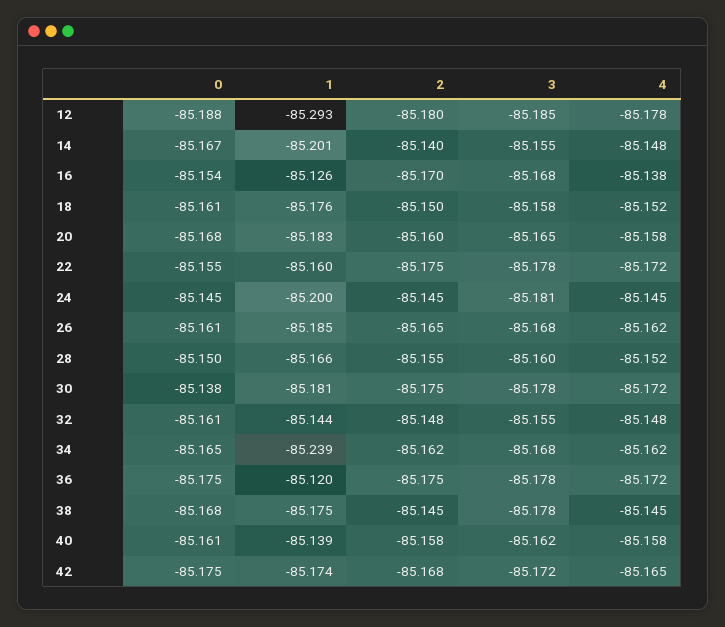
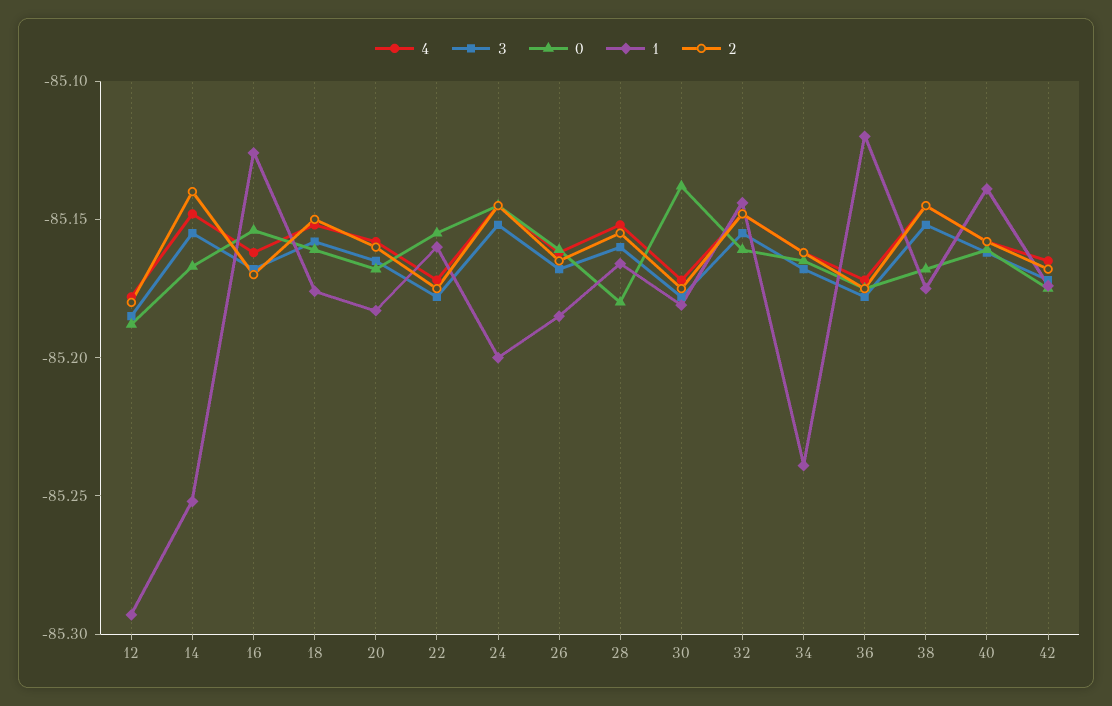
1, 14: -85.201 -> -85.25
4, 16: -85.138 -> -85.16
3, 24: -85.181 -> -85.15
0, 28: -85.15 -> -85.18
3, 38: -85.178 -> -85.15

